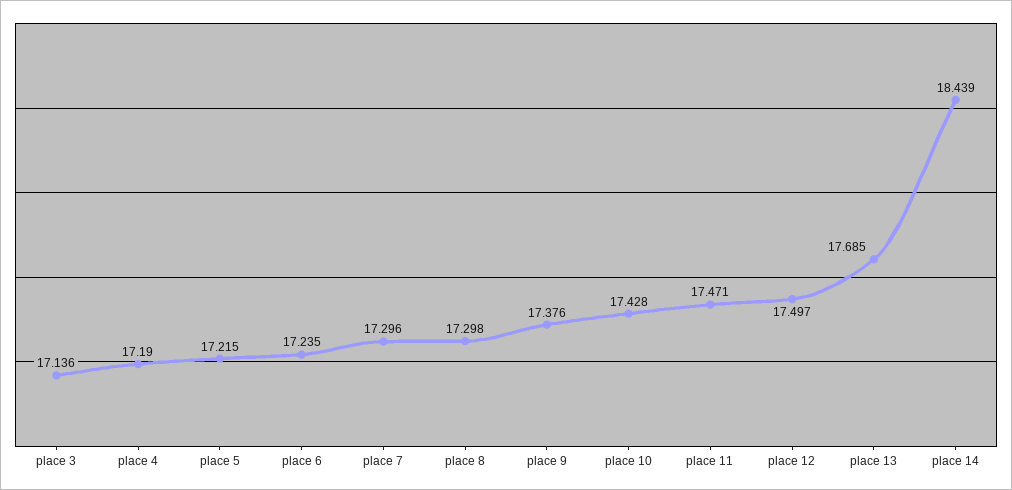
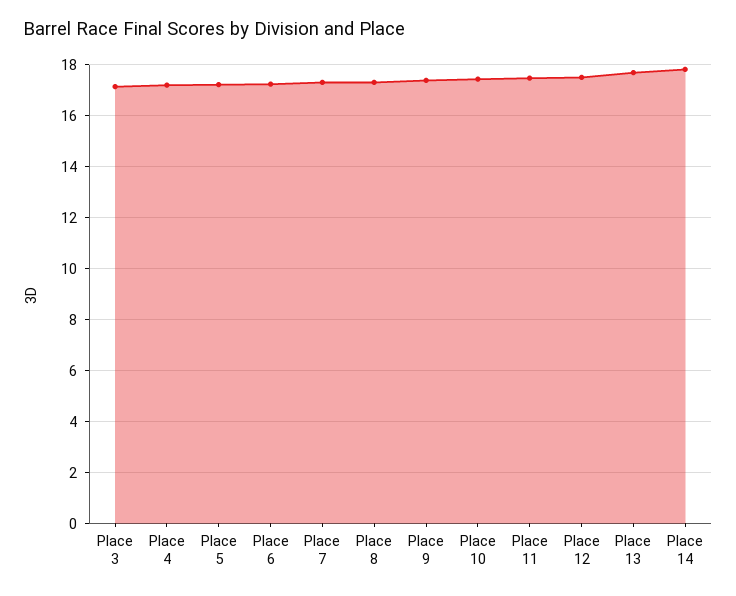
place 14: 18.439 -> 17.75

